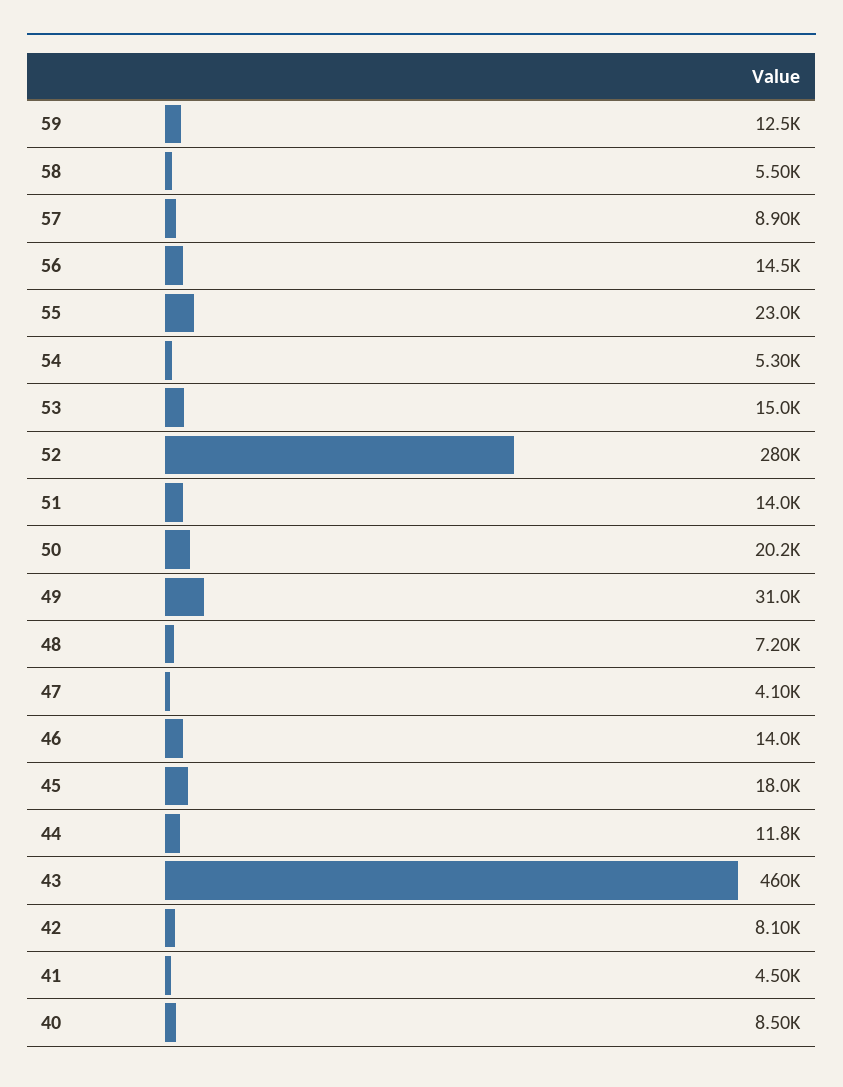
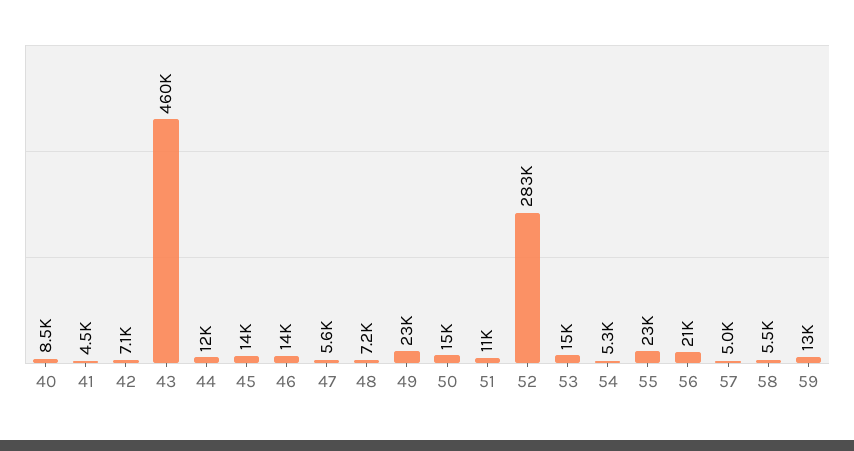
57: 8900 -> 5000
56: 14500 -> 21000
52: 280000 -> 283000
51: 14000 -> 11000
50: 20200 -> 15000
49: 31000 -> 23000
47: 4100 -> 5600
45: 18000 -> 14000
42: 8100 -> 7100

